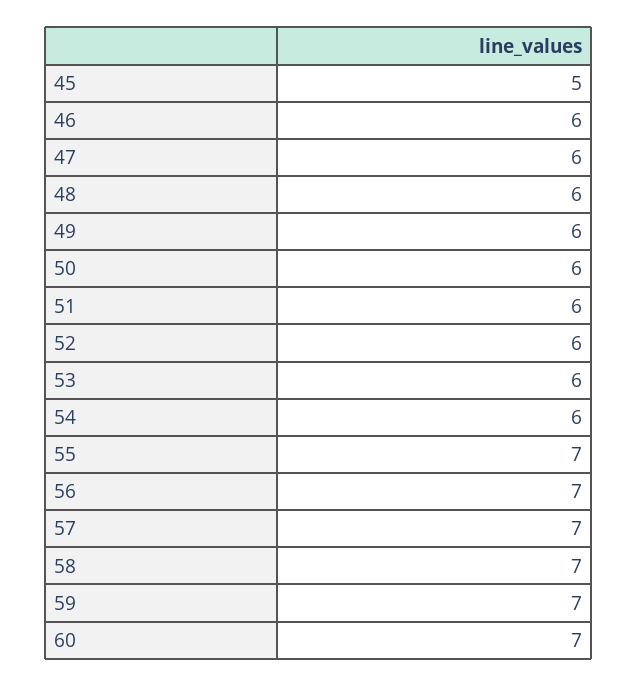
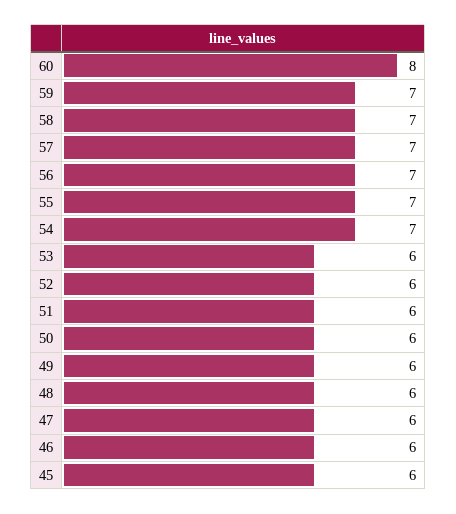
45: 5 -> 6
54: 6 -> 7
60: 7 -> 8

